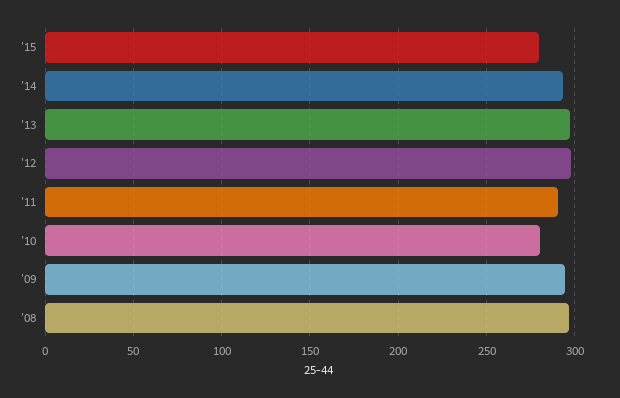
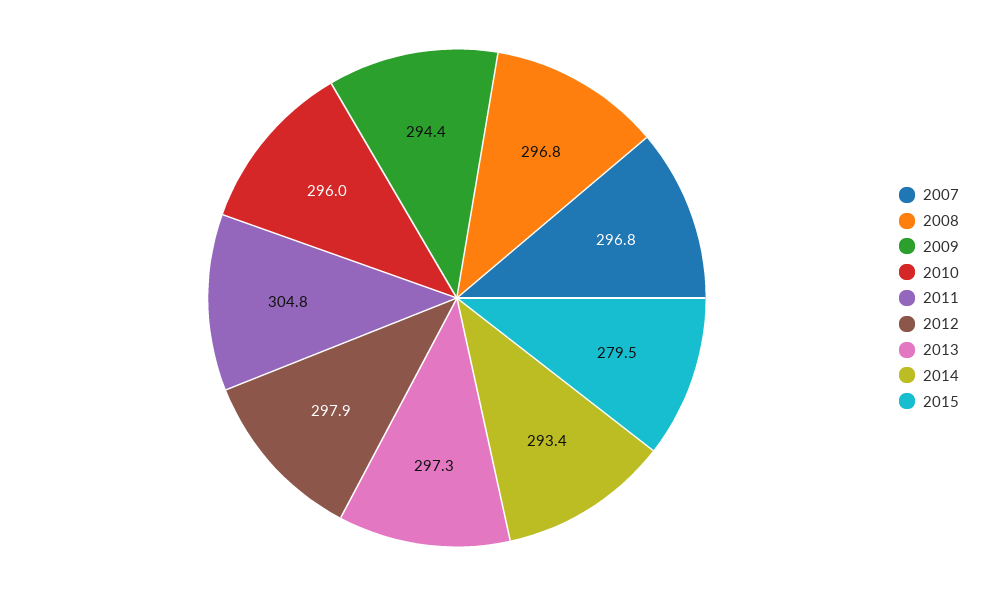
'11: 290 -> 304.8
'10: 280 -> 296
2007: none -> 296.8

